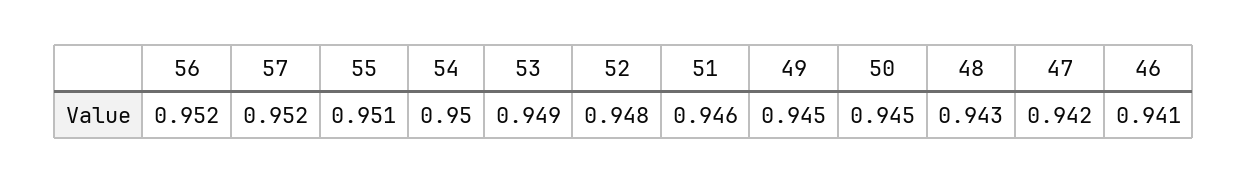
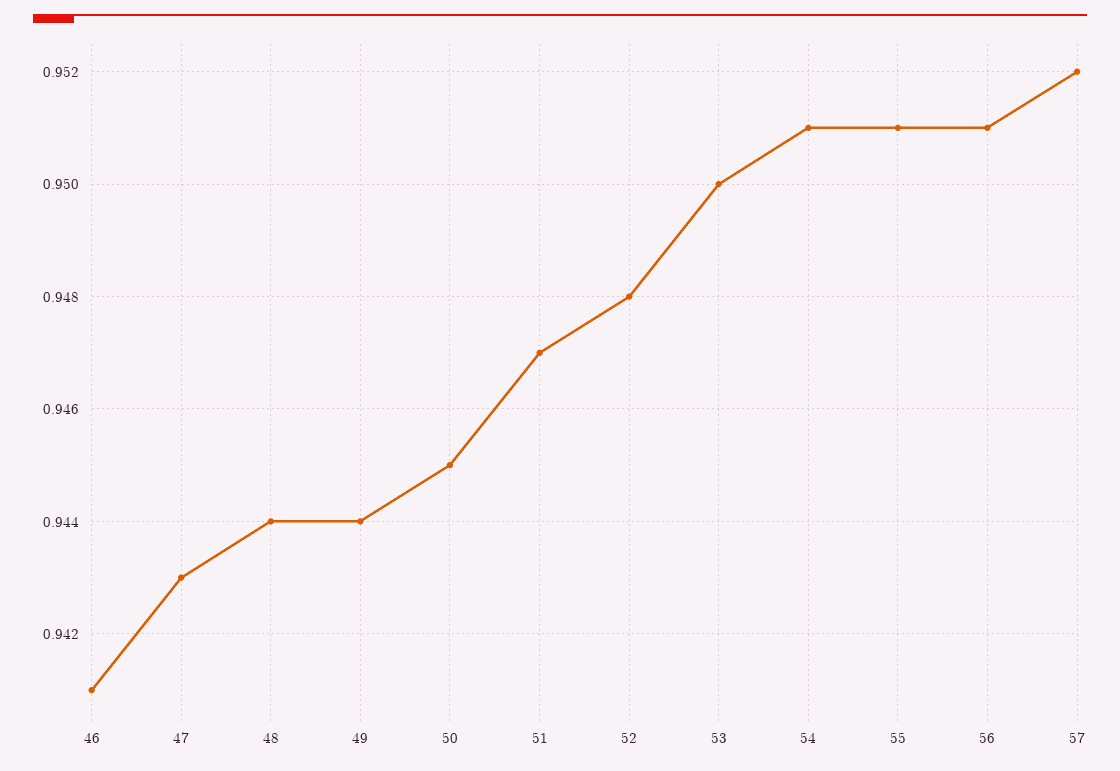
56: 0.952 -> 0.951
54: 0.95 -> 0.951
53: 0.949 -> 0.95
51: 0.946 -> 0.947
49: 0.945 -> 0.944
48: 0.943 -> 0.944
47: 0.942 -> 0.943

